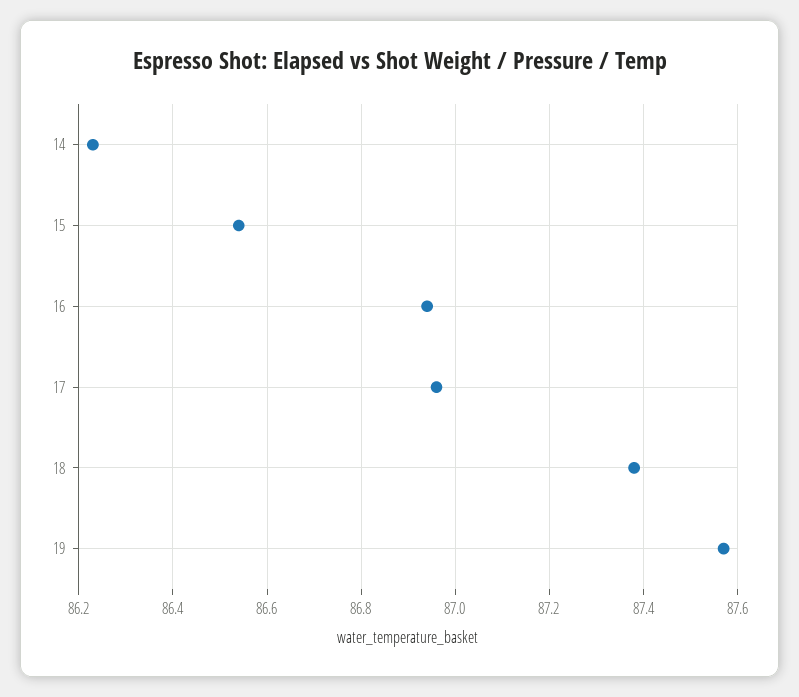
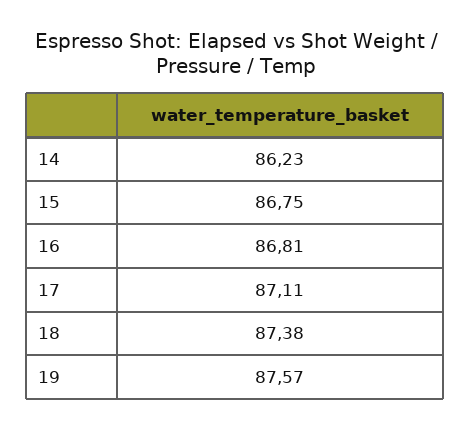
15: 86.55 -> 86.75
16: 86.95 -> 86.81
17: 86.95 -> 87.11

